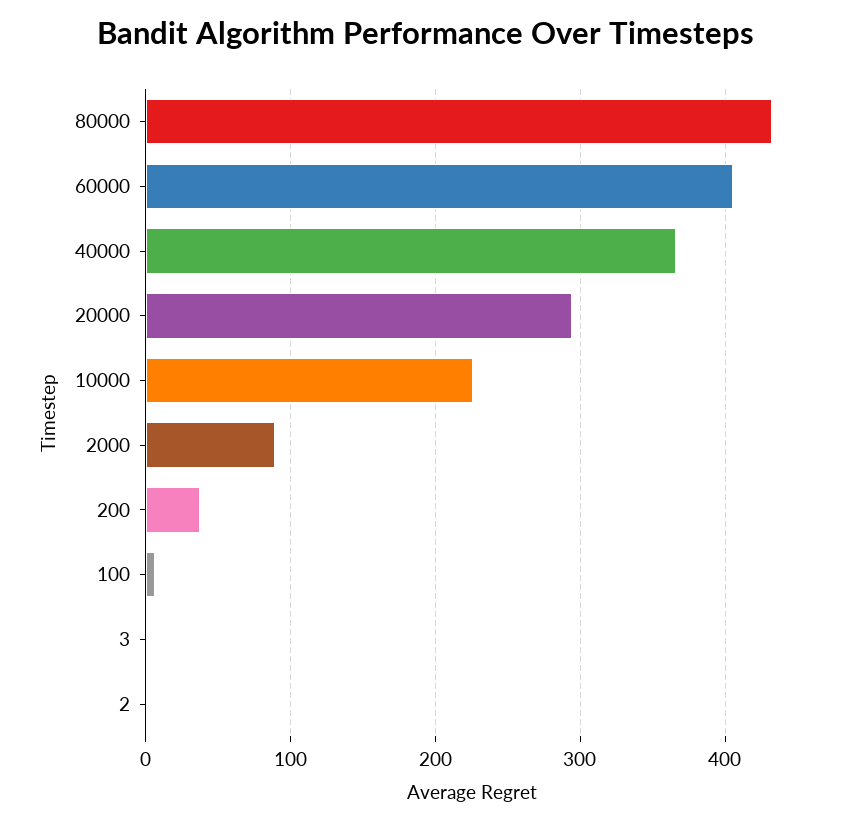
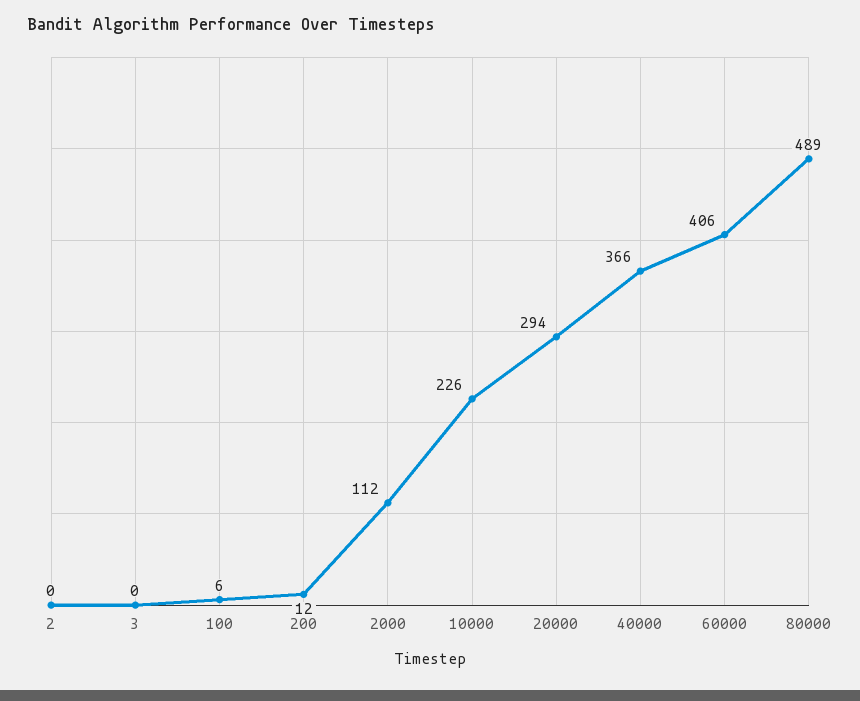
80000: 430 -> 489
2000: 90 -> 112
200: 40 -> 12

